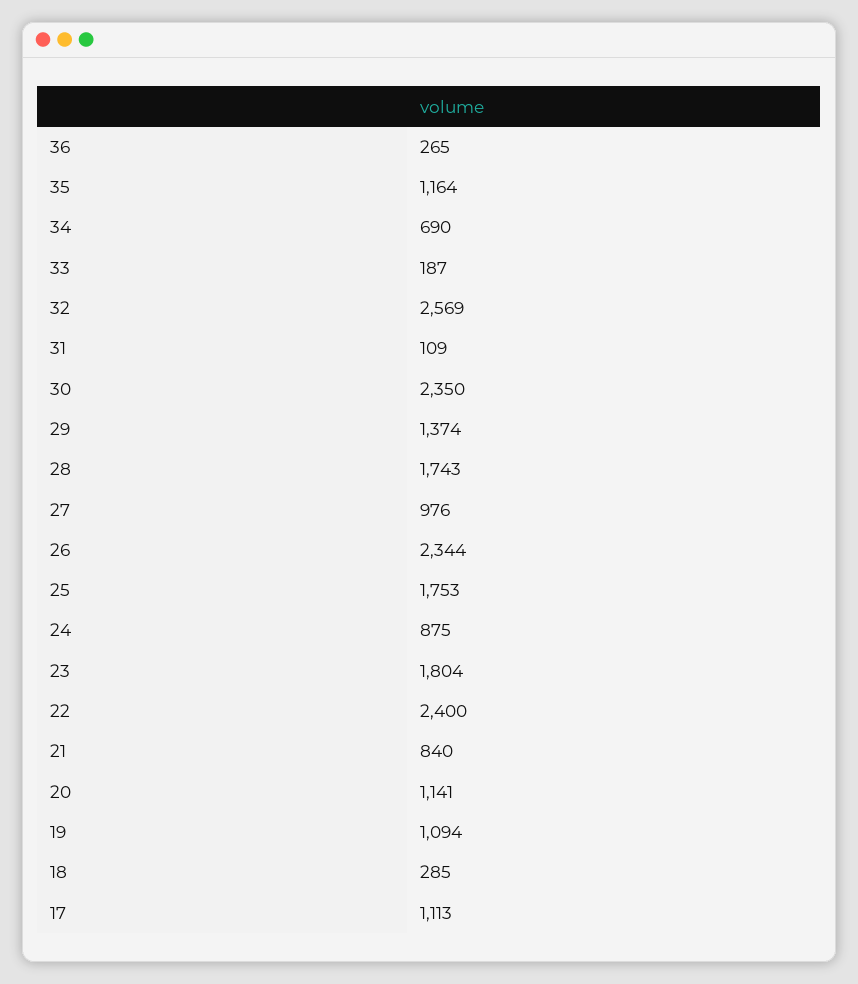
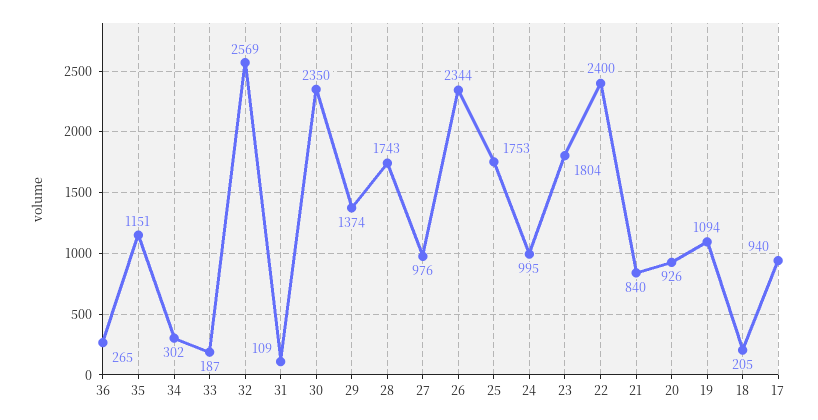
35: 1164 -> 1151
34: 690 -> 302
24: 875 -> 995
20: 1141 -> 926
18: 285 -> 205
17: 1113 -> 940

